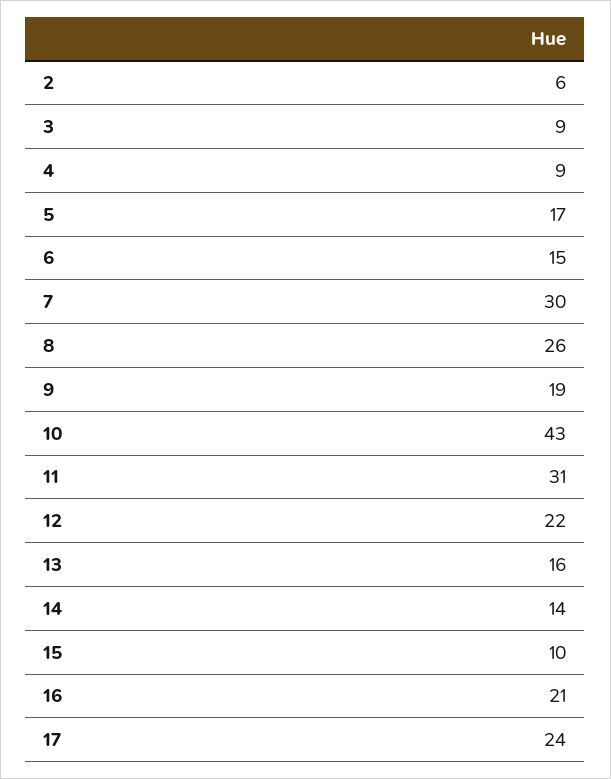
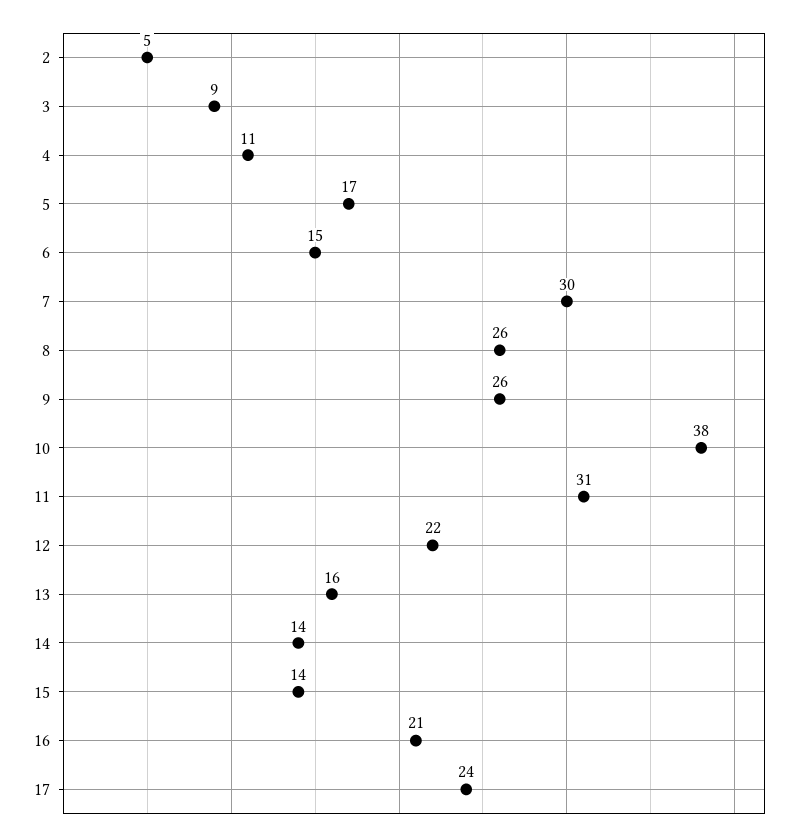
2: 6 -> 5
4: 9 -> 11
9: 19 -> 26
10: 43 -> 38
15: 10 -> 14

